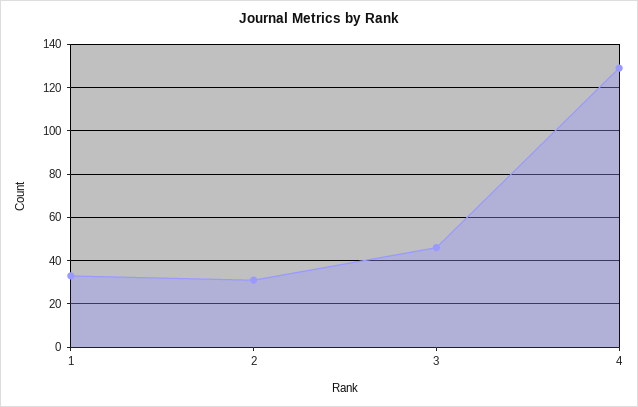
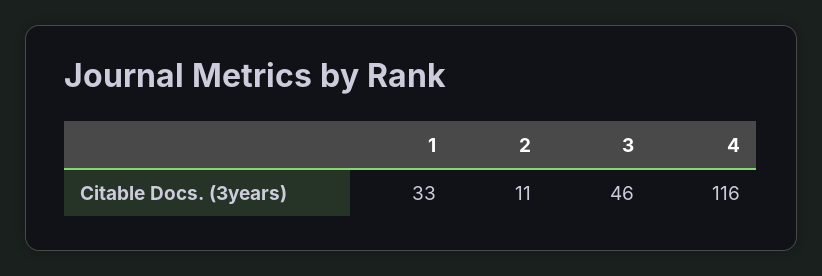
2: 30 -> 11
4: 130 -> 116

